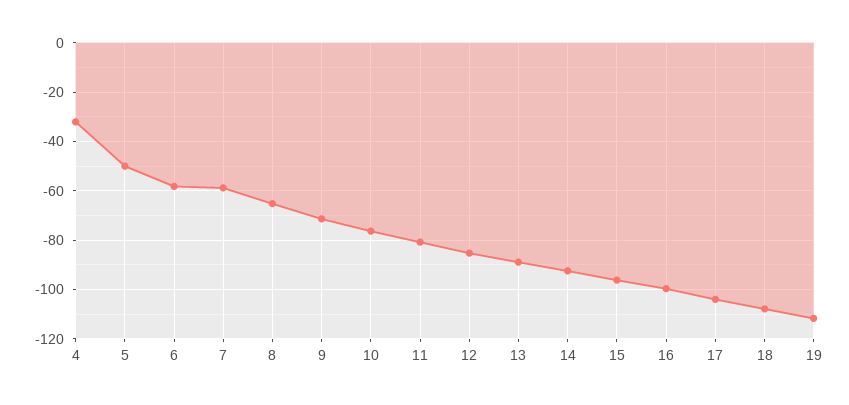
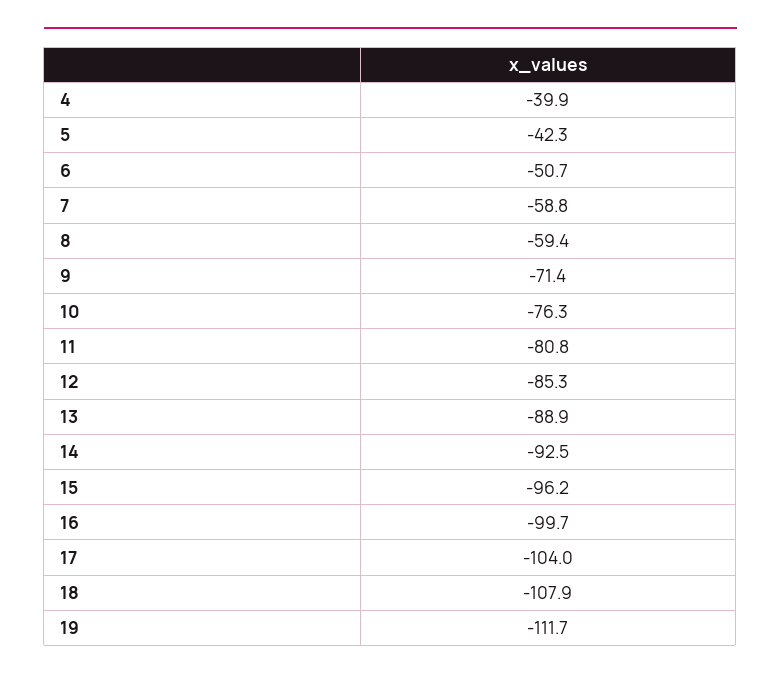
4: -32.5 -> -39.9
5: -50 -> -42.3
6: -57.5 -> -50.7
8: -65 -> -59.4

